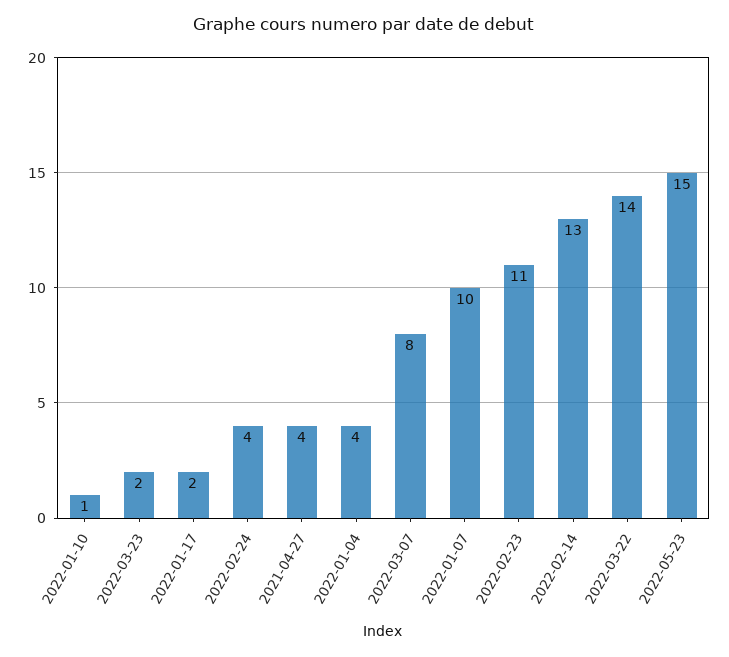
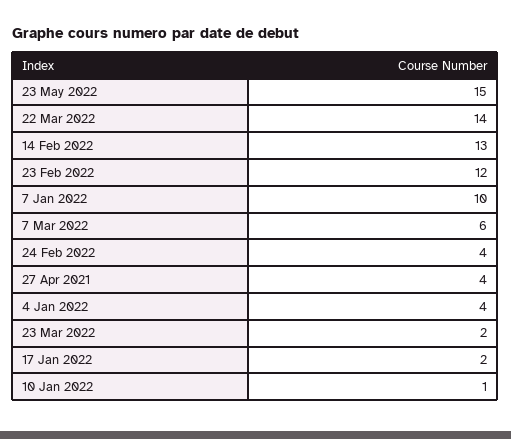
2022-03-07: 8 -> 6
2022-02-23: 11 -> 12

